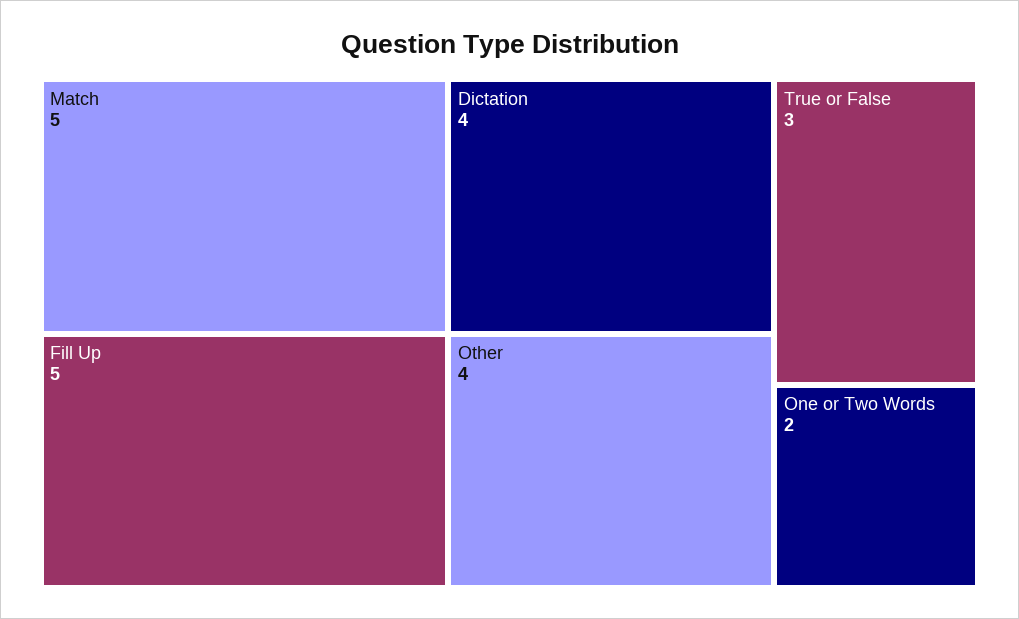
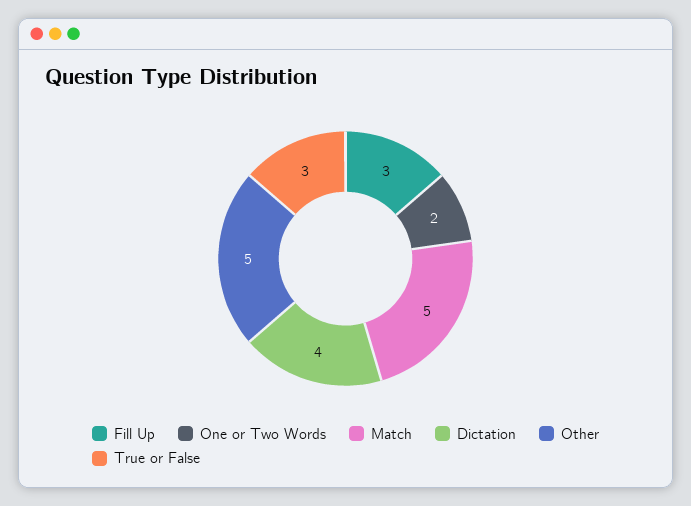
Fill Up: 5 -> 3
Other: 4 -> 5

